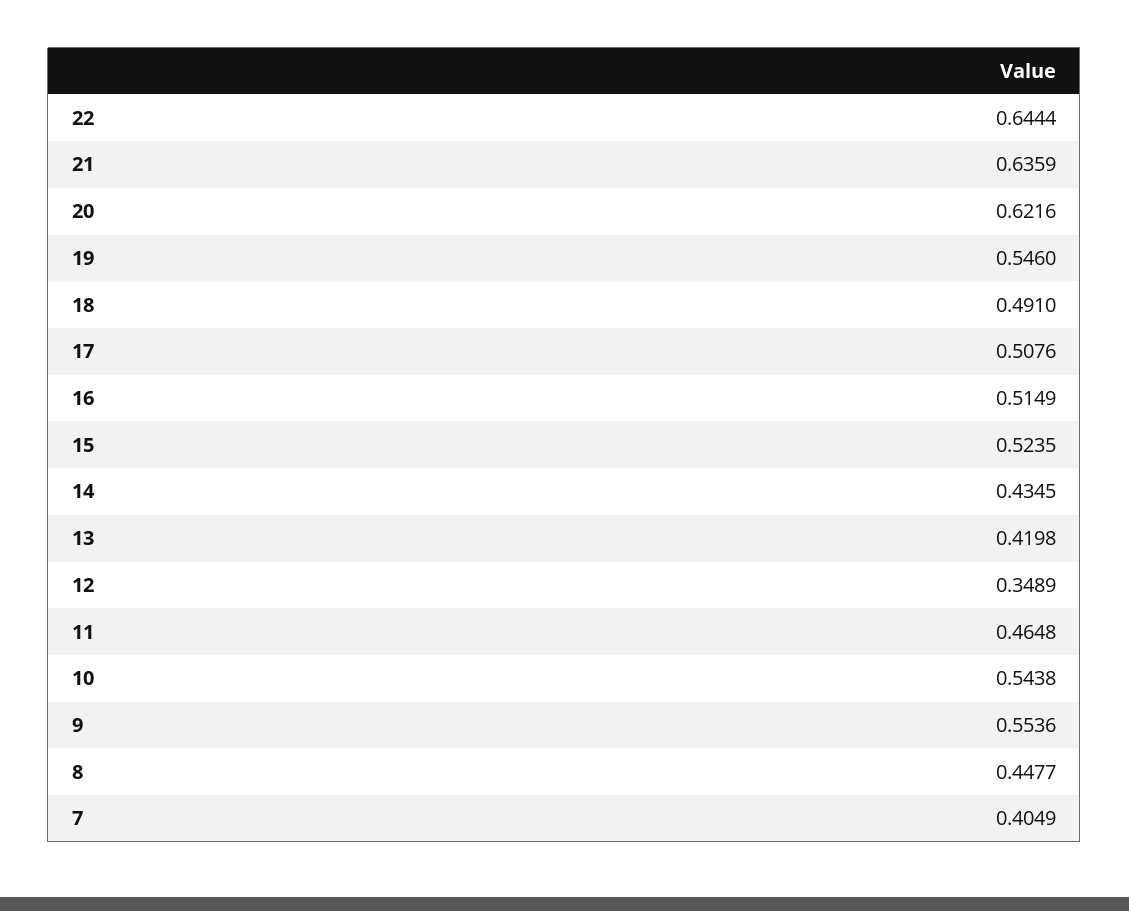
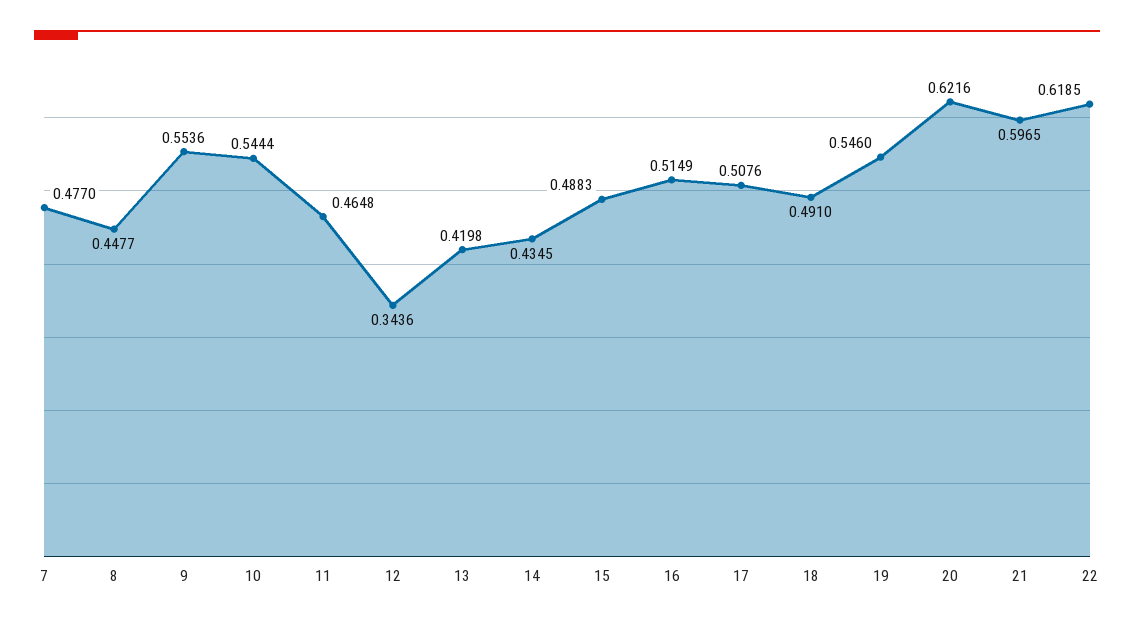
22: 0.6444 -> 0.6185
21: 0.6359 -> 0.5965
15: 0.5235 -> 0.4883
12: 0.3489 -> 0.3436
10: 0.5438 -> 0.5444
7: 0.4049 -> 0.477

